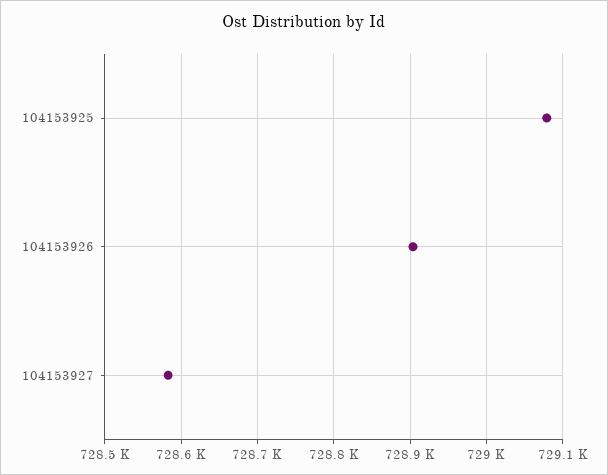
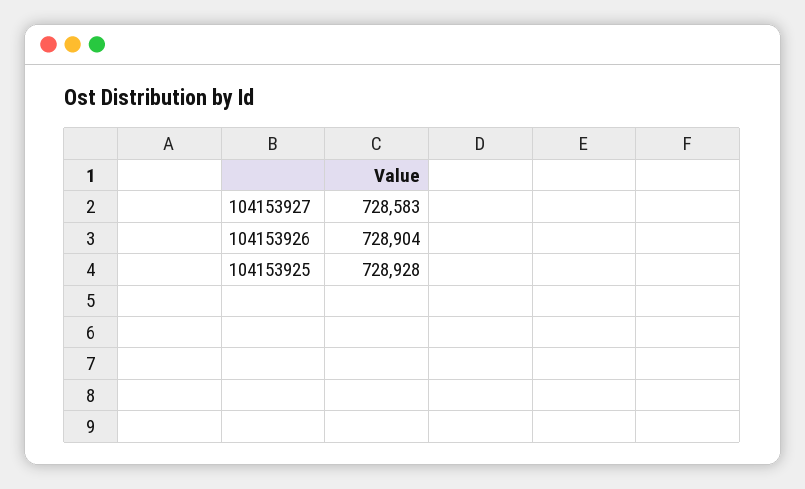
104153925: 729080 -> 728928

